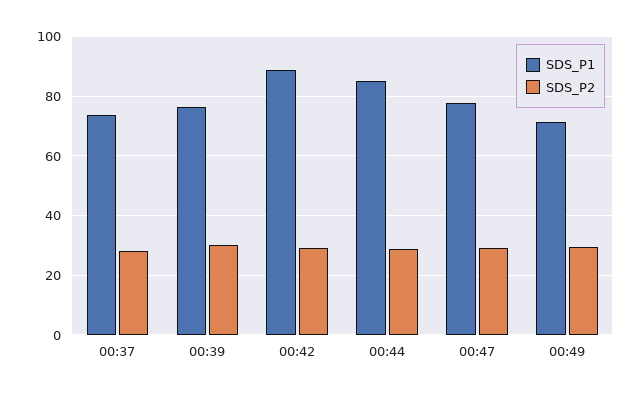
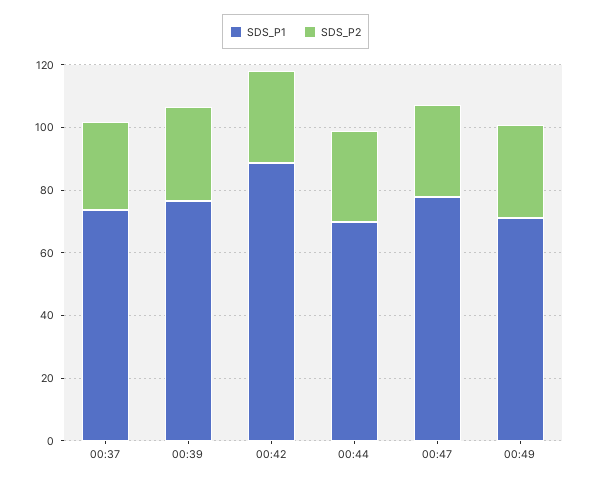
SDS_P1, 00:44: 85 -> 70

